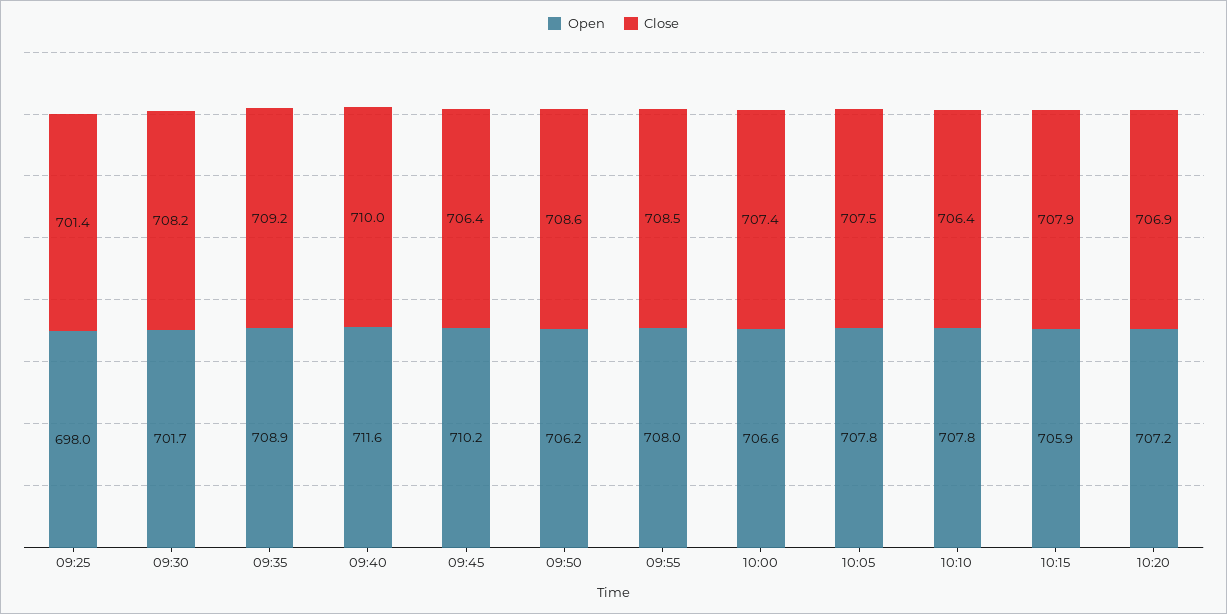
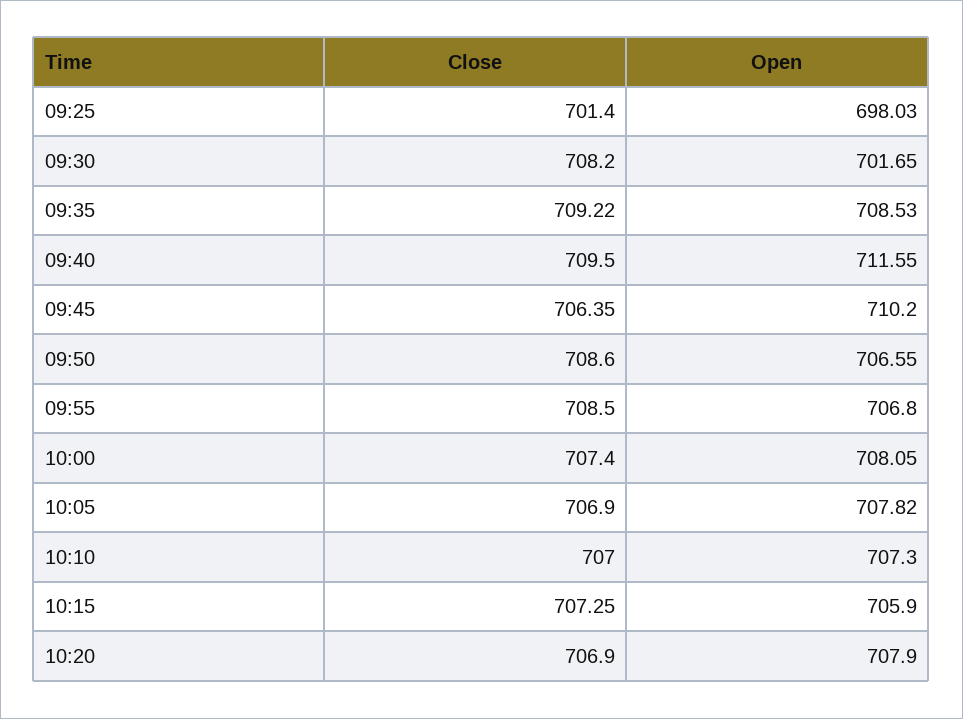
Open, 09:35: 708.9 -> 708.53
Close, 09:40: 710 -> 709.5
Open, 09:50: 706.2 -> 706.55
Open, 09:55: 708 -> 706.8
Open, 10:00: 706.6 -> 708.05
Close, 10:05: 707.5 -> 706.9
Open, 10:10: 707.8 -> 707.3
Close, 10:10: 706.4 -> 707
Close, 10:15: 707.9 -> 707.25
Open, 10:20: 707.2 -> 707.9

